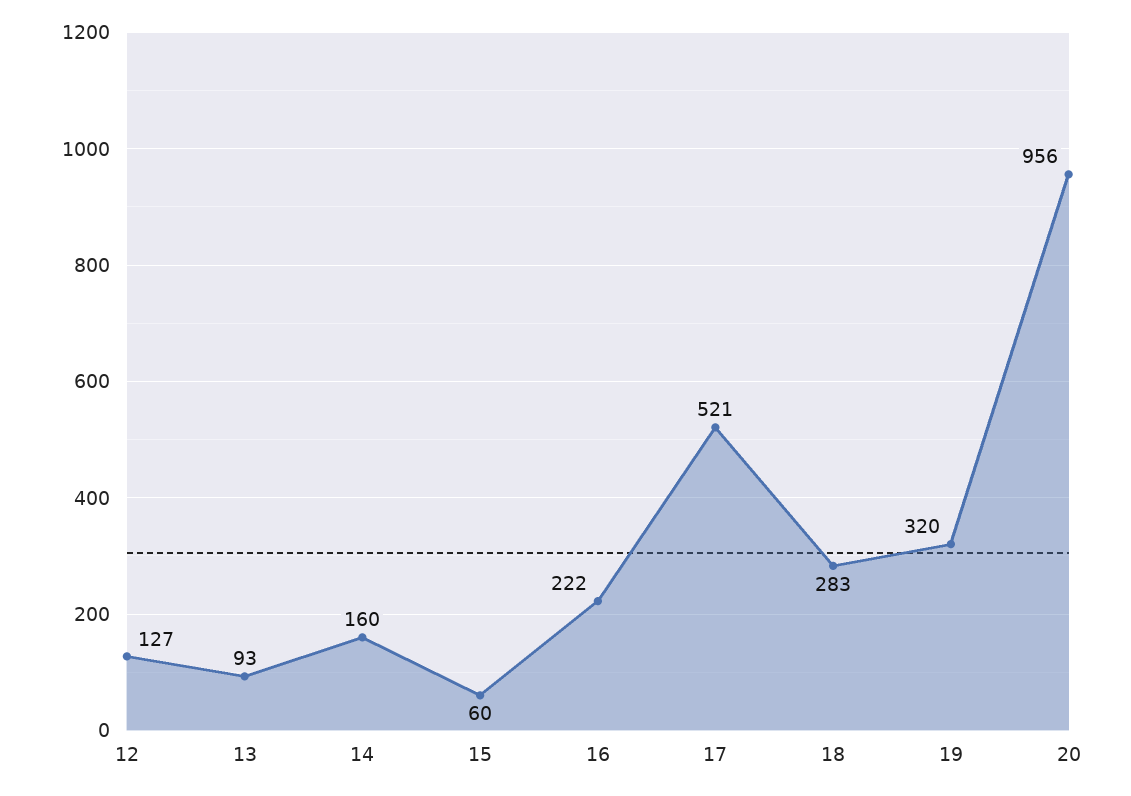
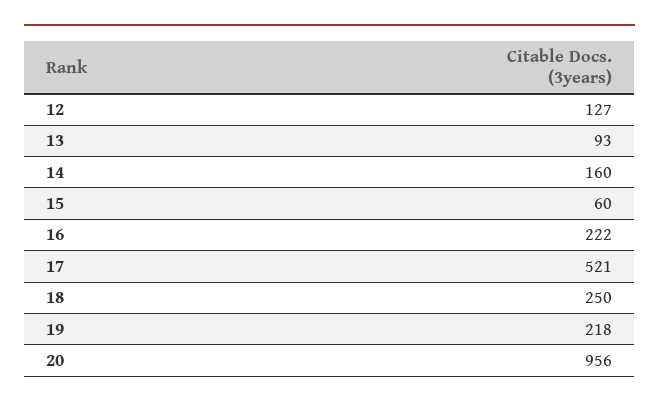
18: 283 -> 250
19: 320 -> 218

